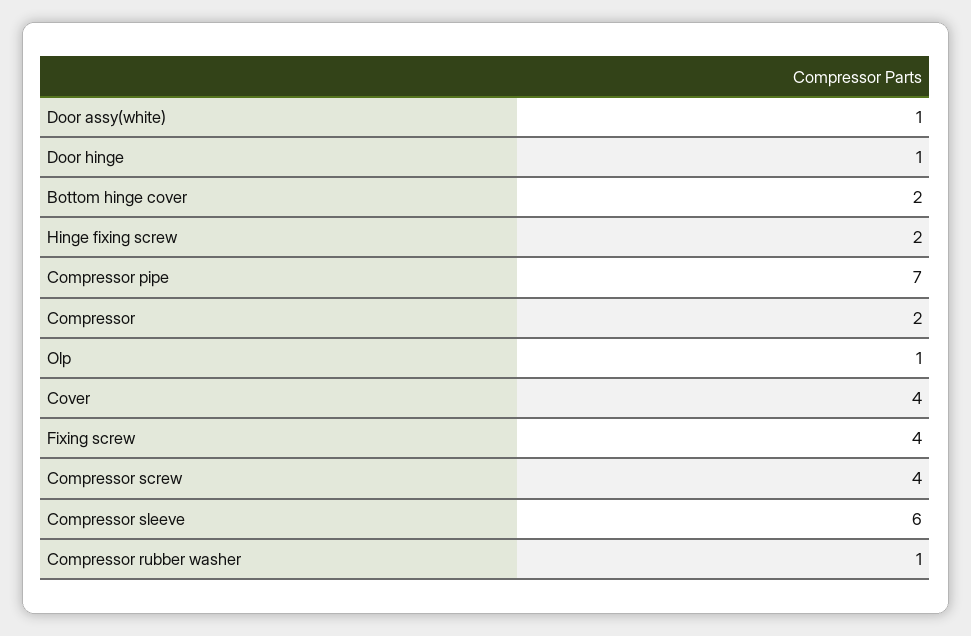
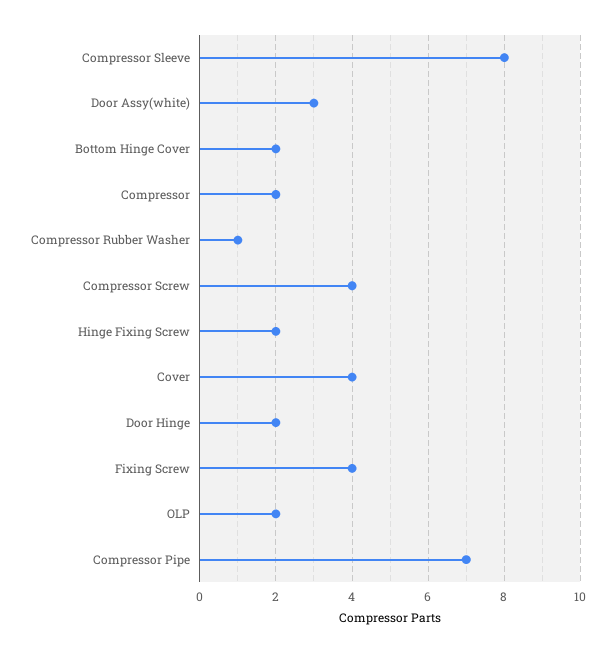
Door assy(white): 1 -> 3
Door hinge: 1 -> 2
Olp: 1 -> 2
Compressor sleeve: 6 -> 8

